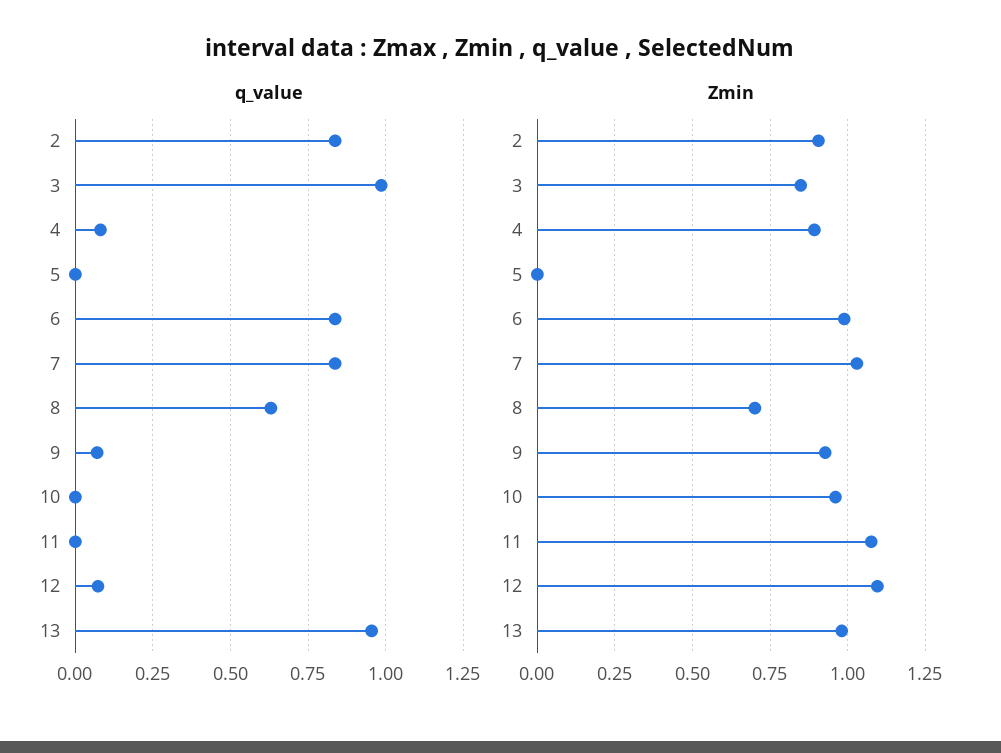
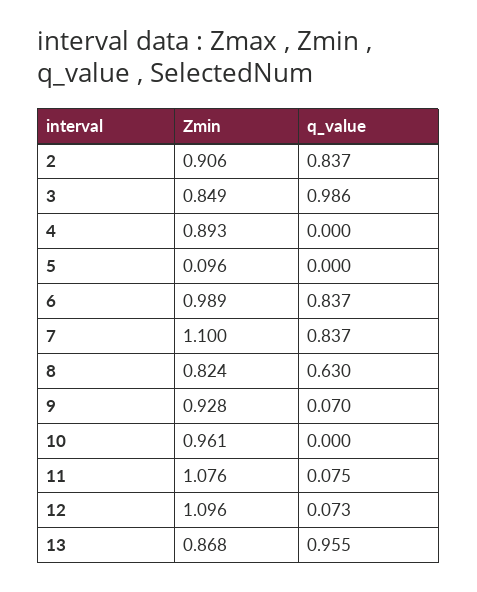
q_value, 4: 0.075 -> 0
q_value, 11: 0 -> 0.075
Zmin, 5: 0 -> 0.096
Zmin, 7: 1.025 -> 1.1
Zmin, 8: 0.7 -> 0.824
Zmin, 13: 0.975 -> 0.868

